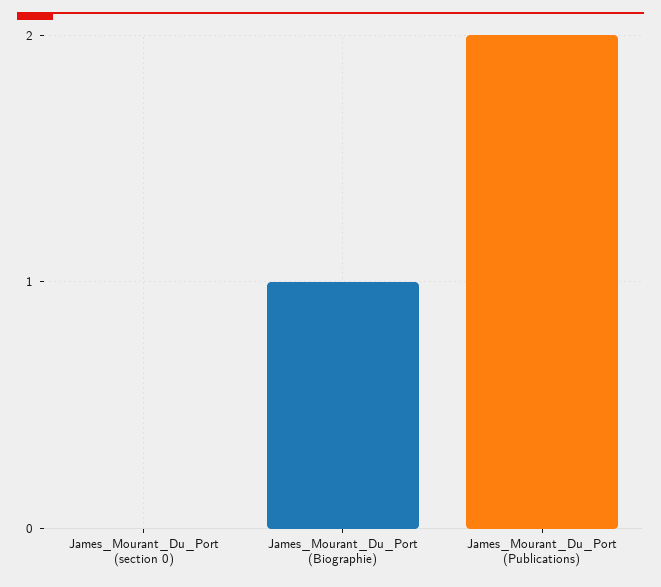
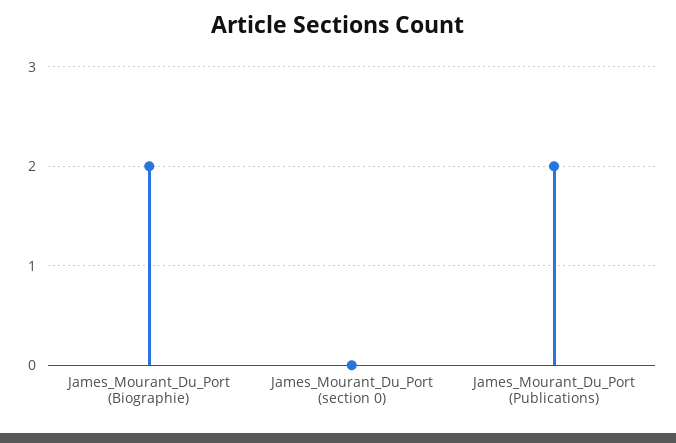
James_Mourant_Du_Port (Biographie): 1 -> 2

